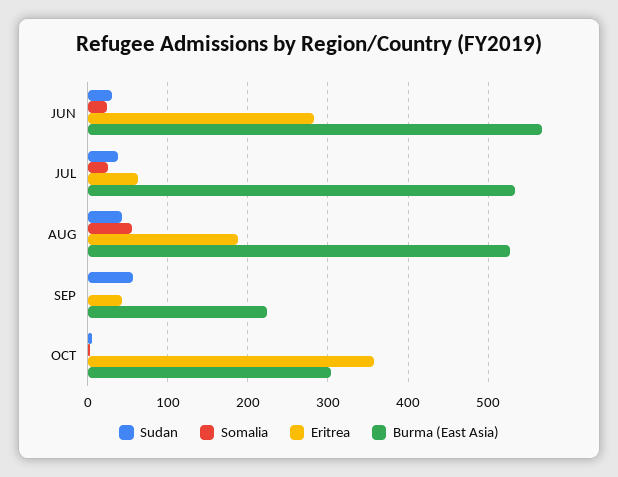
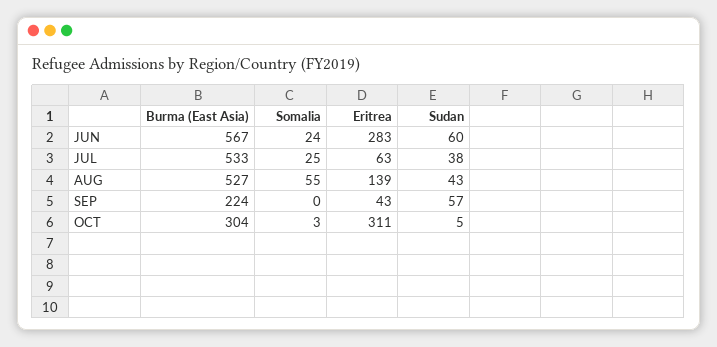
Sudan, JUN: 30 -> 60
Eritrea, AUG: 190 -> 139
Eritrea, OCT: 360 -> 311

